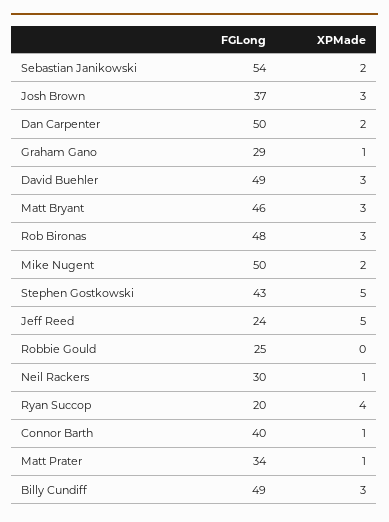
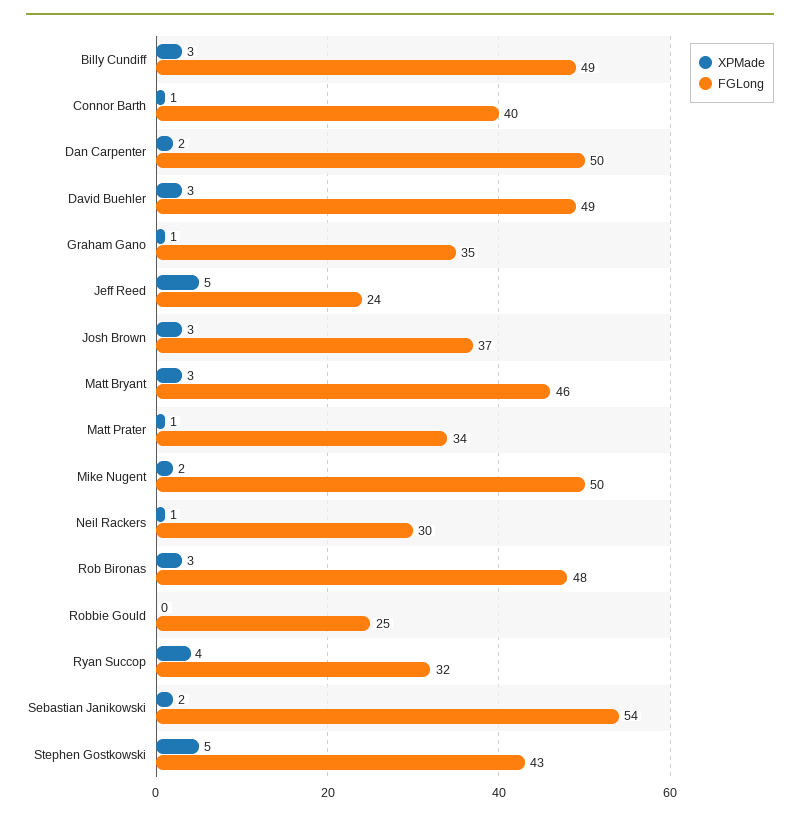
FGLong, Graham Gano: 29 -> 35
FGLong, Ryan Succop: 20 -> 32

